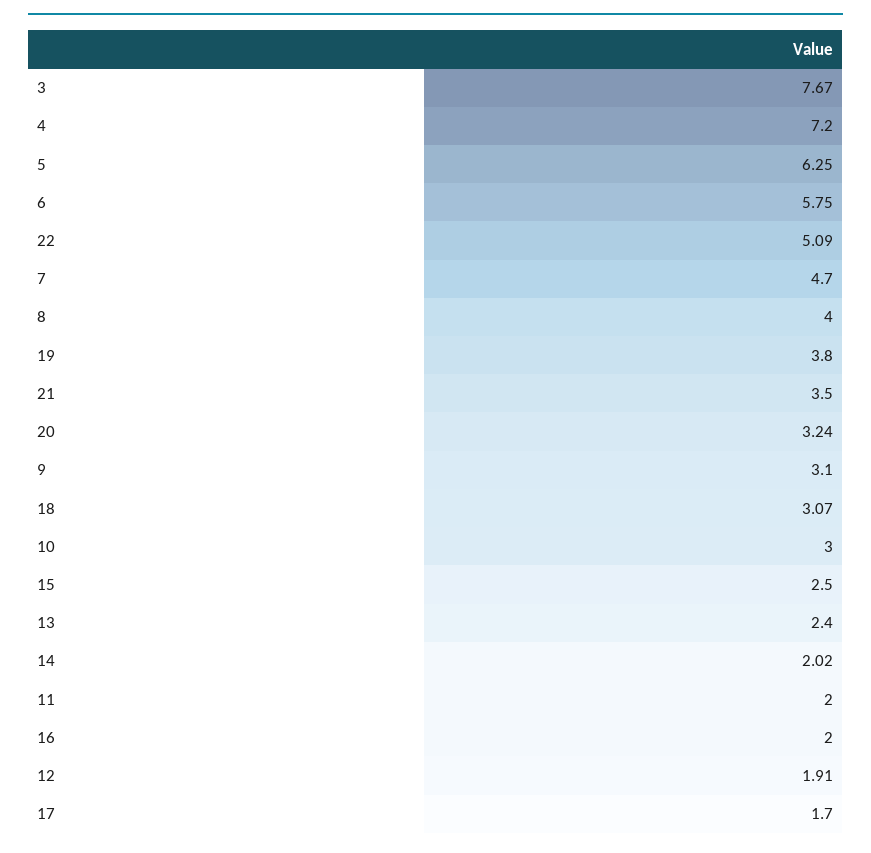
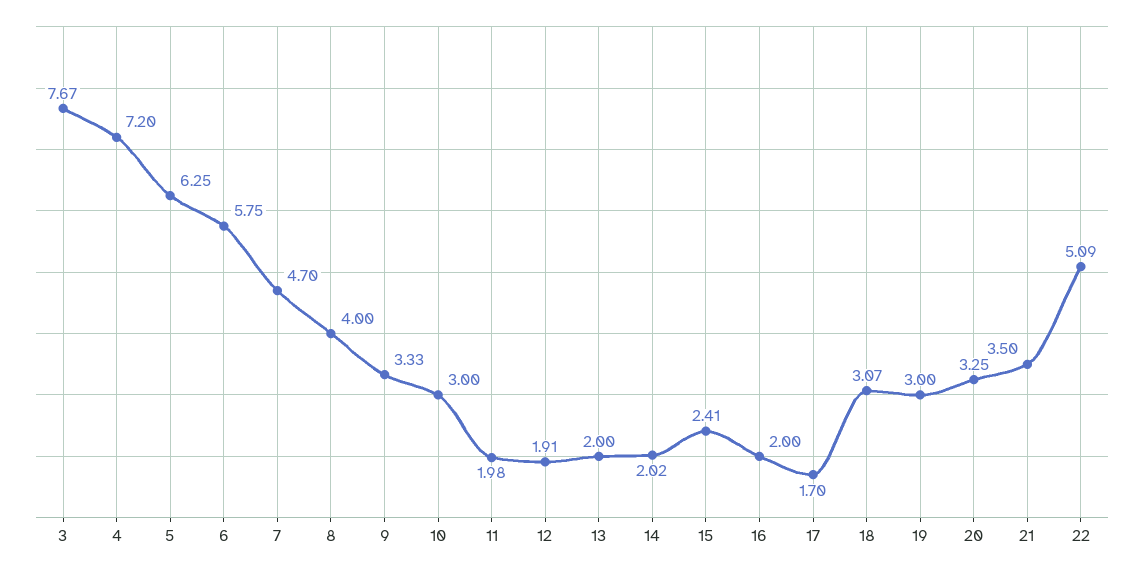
19: 3.8 -> 3
20: 3.24 -> 3.25
9: 3.1 -> 3.33
15: 2.5 -> 2.41
13: 2.4 -> 2
11: 2 -> 1.98

